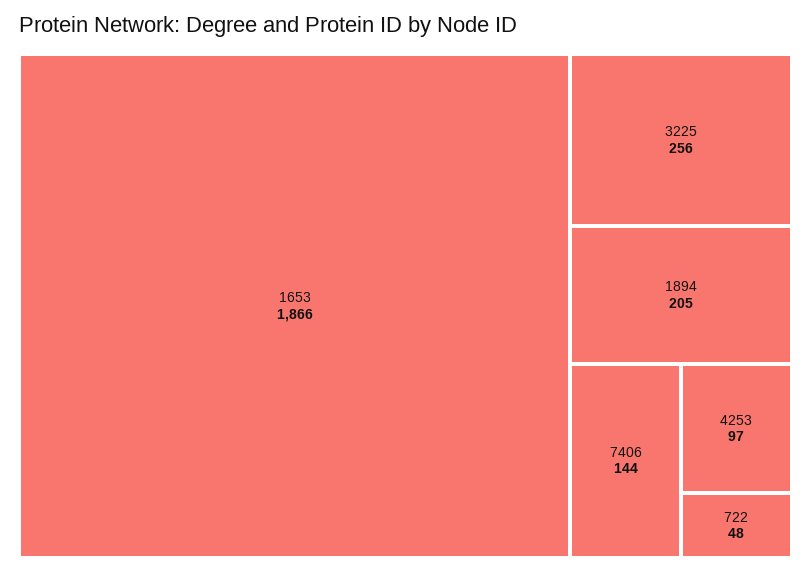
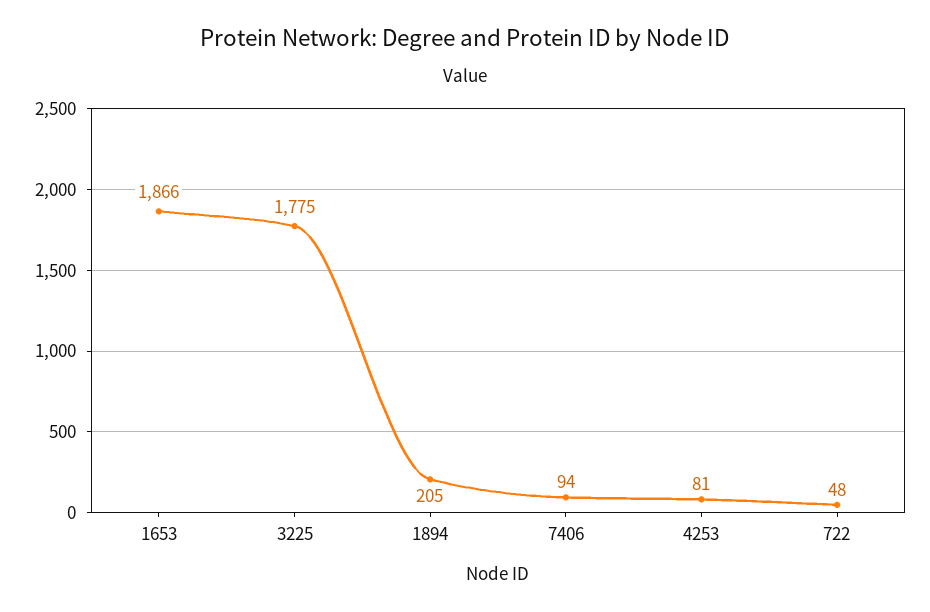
3225: 256 -> 1775
7406: 144 -> 94
4253: 97 -> 81

